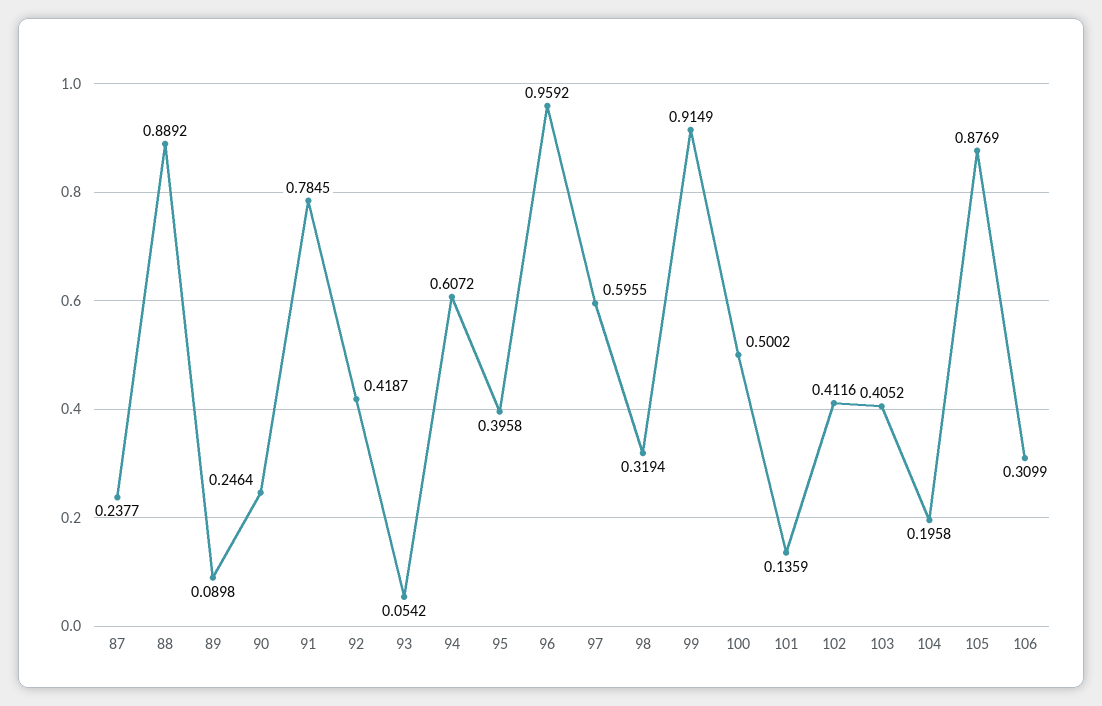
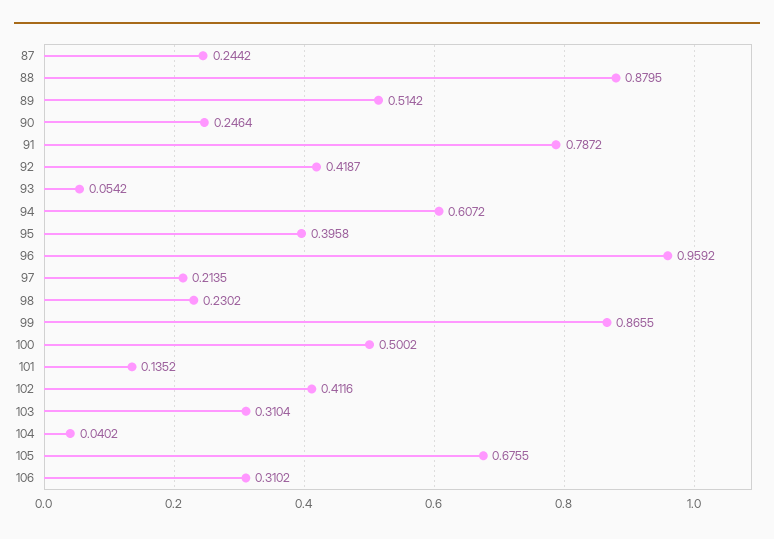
87: 0.2377 -> 0.2442
88: 0.8892 -> 0.8795
89: 0.0898 -> 0.5142
91: 0.7845 -> 0.7872
97: 0.5955 -> 0.2135
98: 0.3194 -> 0.2302
99: 0.9149 -> 0.8655
101: 0.1359 -> 0.1352
103: 0.4052 -> 0.3104
104: 0.1958 -> 0.0402
105: 0.8769 -> 0.6755
106: 0.3099 -> 0.3102

